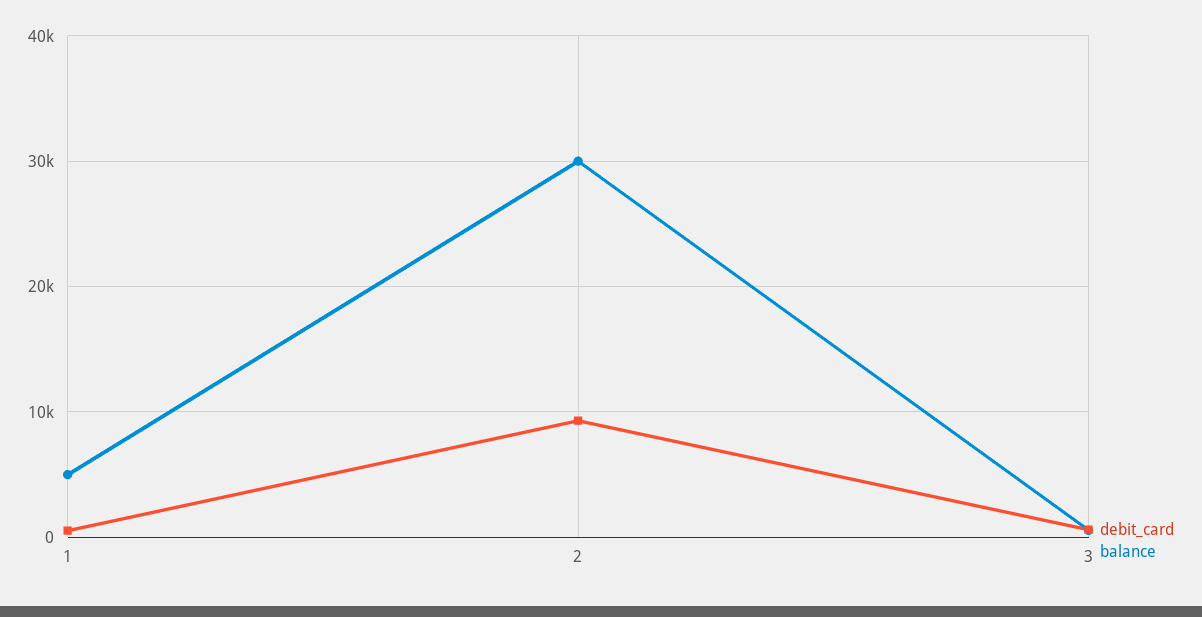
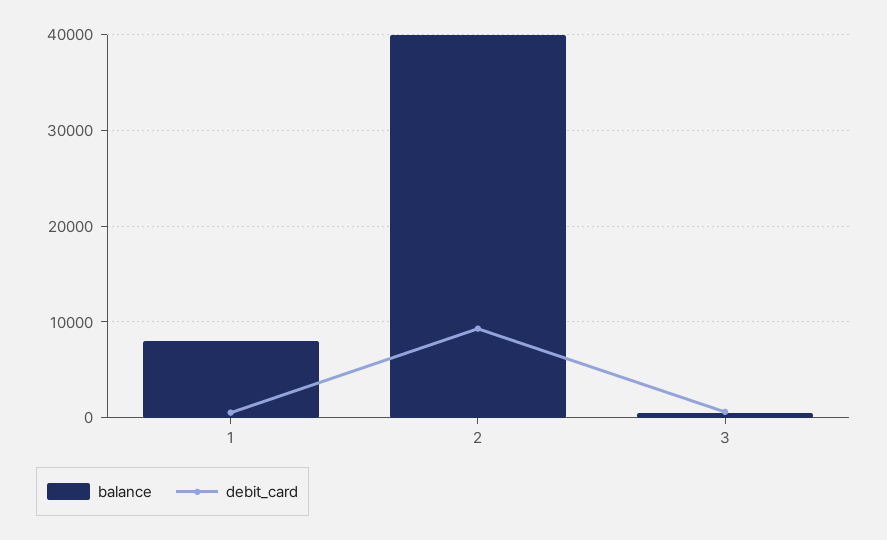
balance, 1: 5000 -> 8000
balance, 2: 30000 -> 40000

